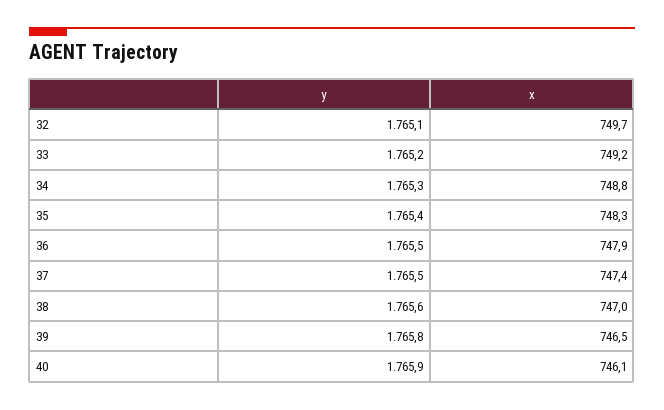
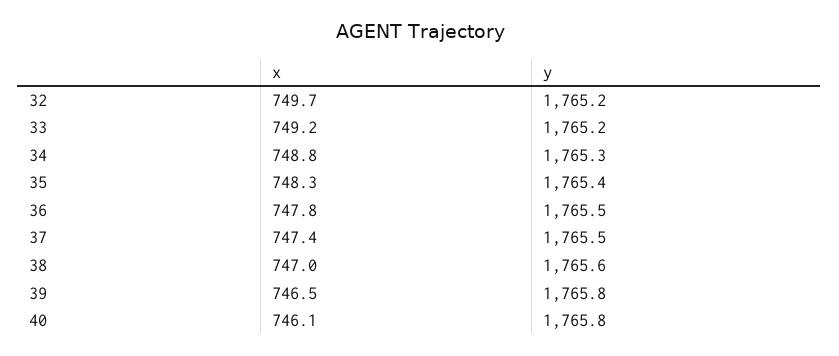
y, 32: 1765.1 -> 1765.2
x, 36: 747.9 -> 747.8
y, 40: 1765.9 -> 1765.8

